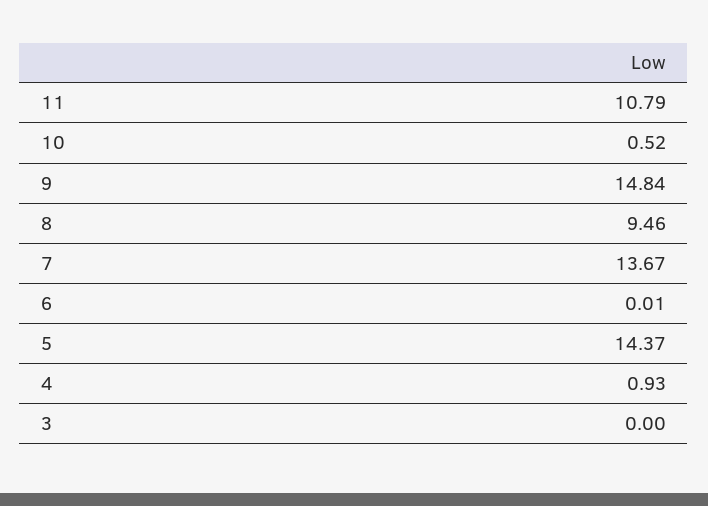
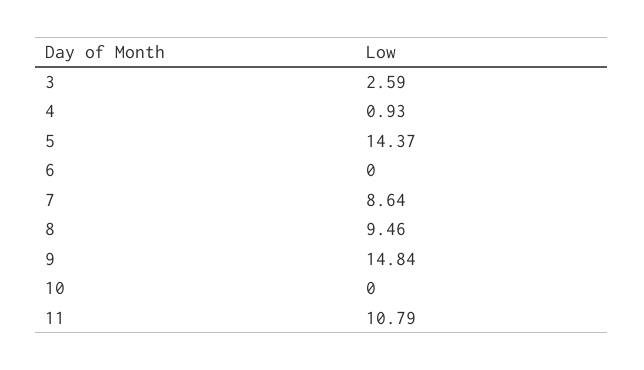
10: 0.52 -> 0
7: 13.67 -> 8.64
6: 0.01 -> 0
3: 0 -> 2.59

